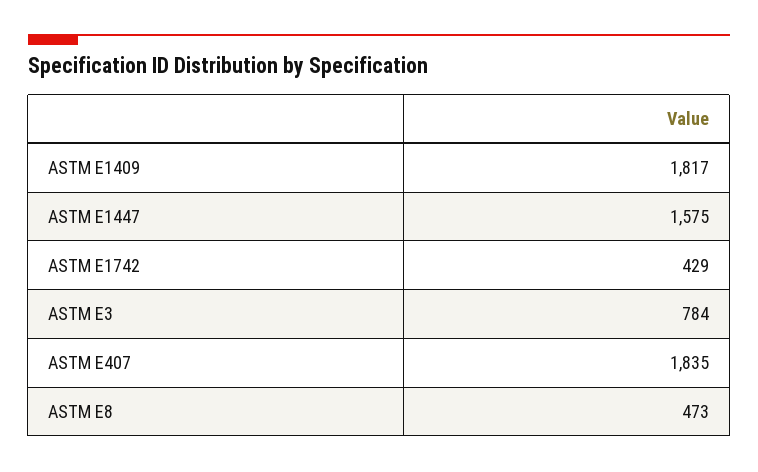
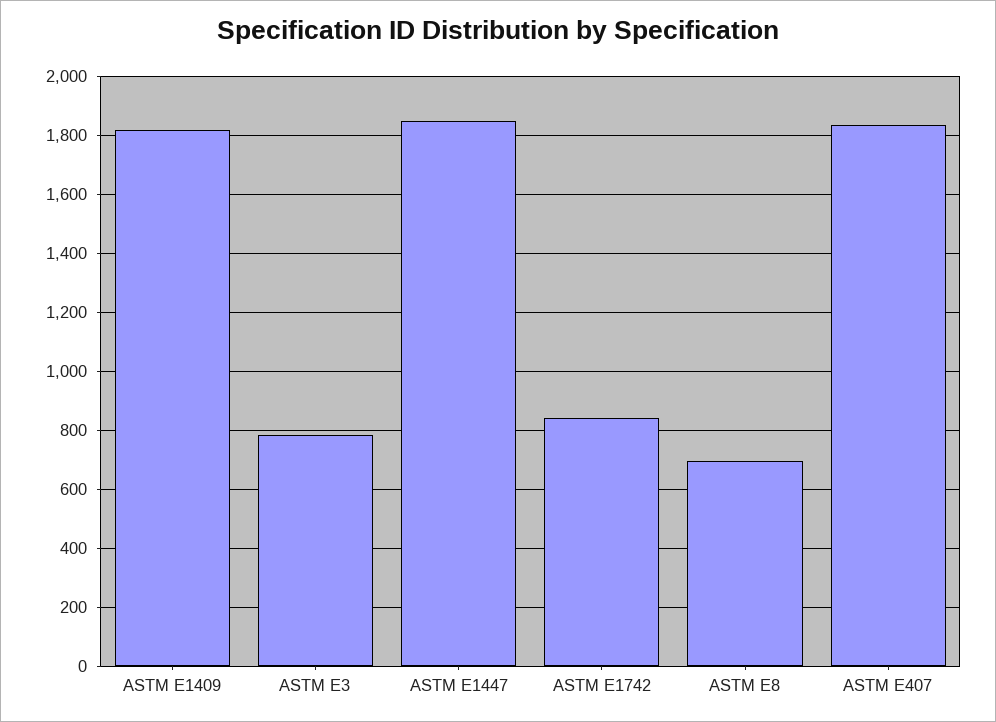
ASTM E1447: 1575 -> 1850
ASTM E1742: 429 -> 850
ASTM E8: 473 -> 700

